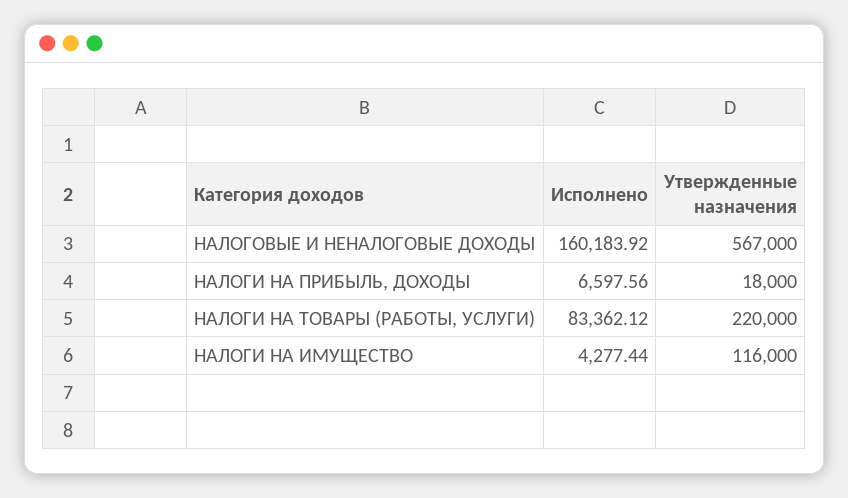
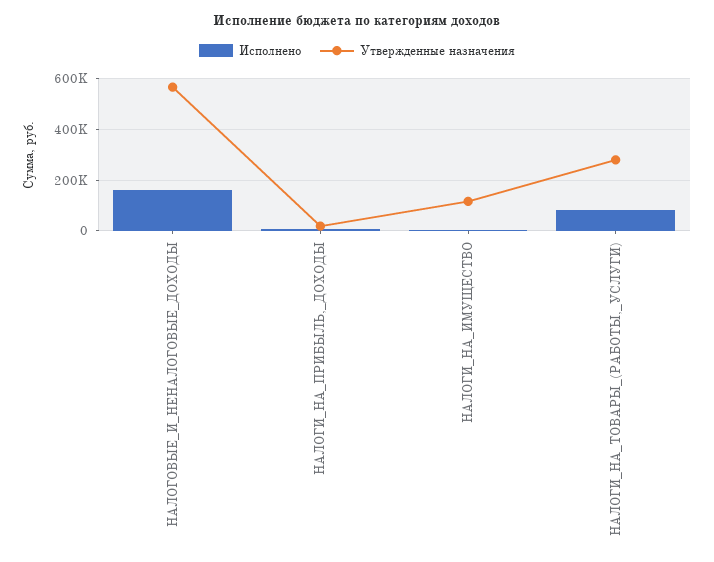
Утвержденные назначения, НАЛОГИ НА ТОВАРЫ (РАБОТЫ, УСЛУГИ): 220000 -> 275000

